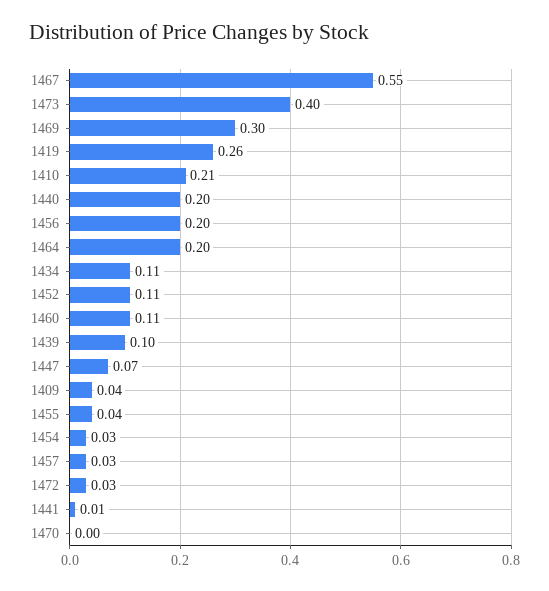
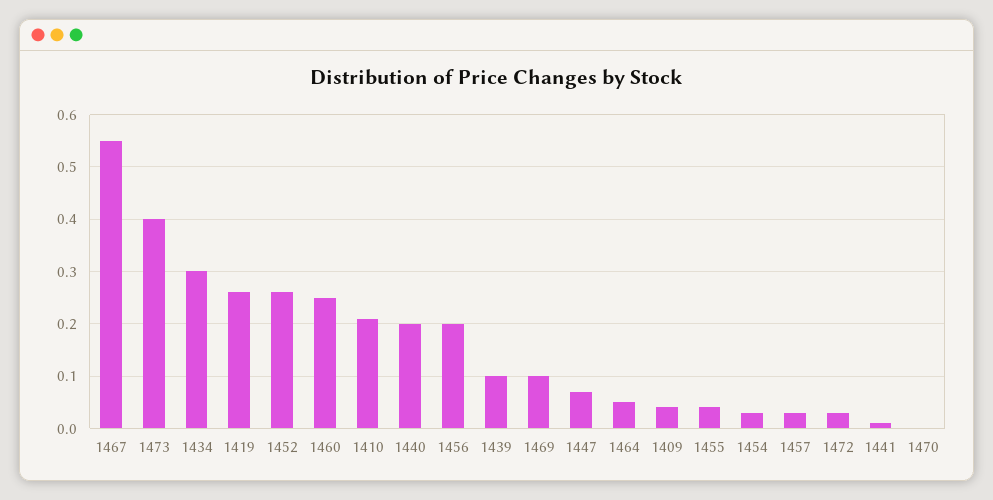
1469: 0.3 -> 0.1
1464: 0.2 -> 0.05
1434: 0.11 -> 0.3
1452: 0.11 -> 0.25
1460: 0.11 -> 0.25

